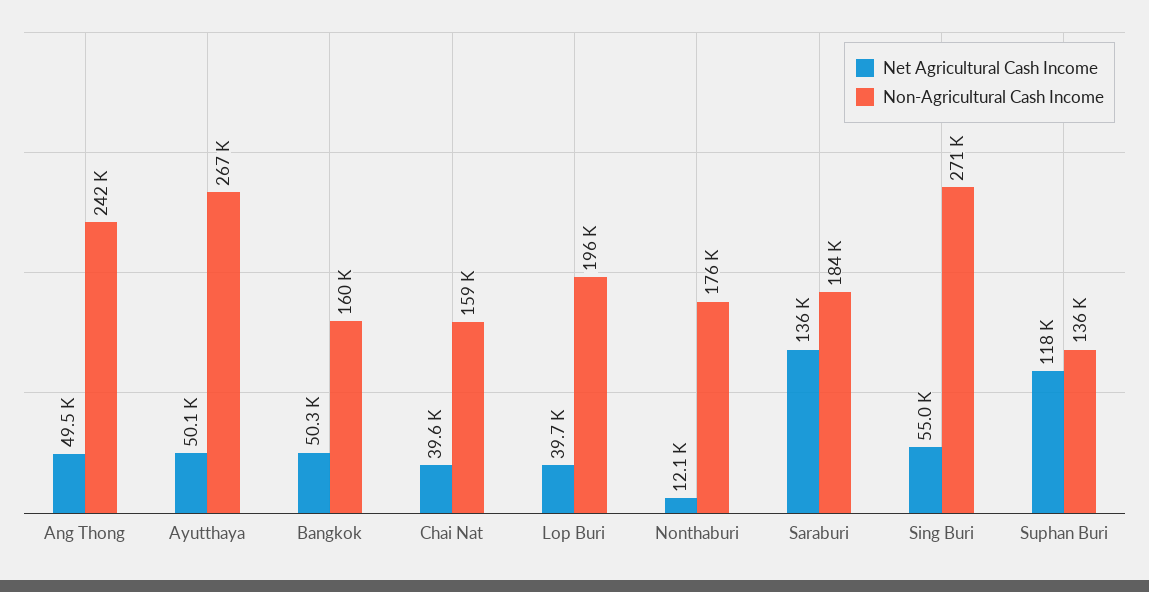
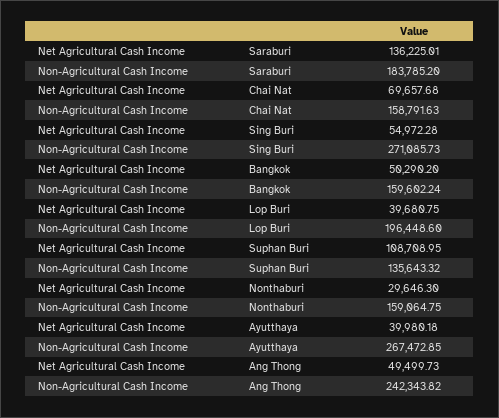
Net Agricultural Cash Income, Ayutthaya: 50100 -> 39980.18
Net Agricultural Cash Income, Chai Nat: 39600 -> 69657.68
Net Agricultural Cash Income, Nonthaburi: 12100 -> 29646.3
Non-Agricultural Cash Income, Nonthaburi: 176000 -> 159064.75
Net Agricultural Cash Income, Suphan Buri: 118000 -> 108708.95

